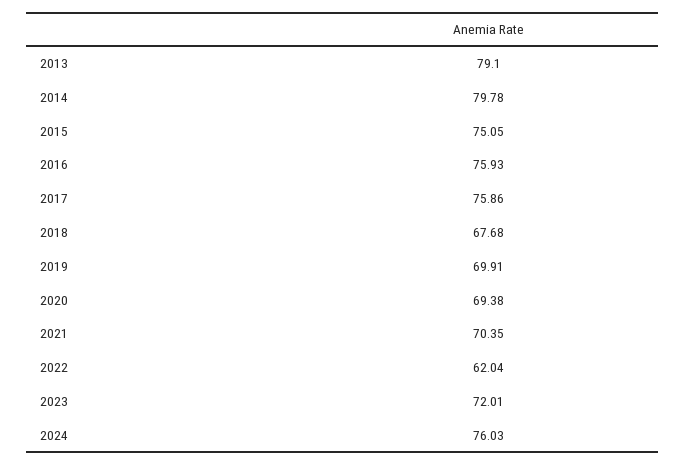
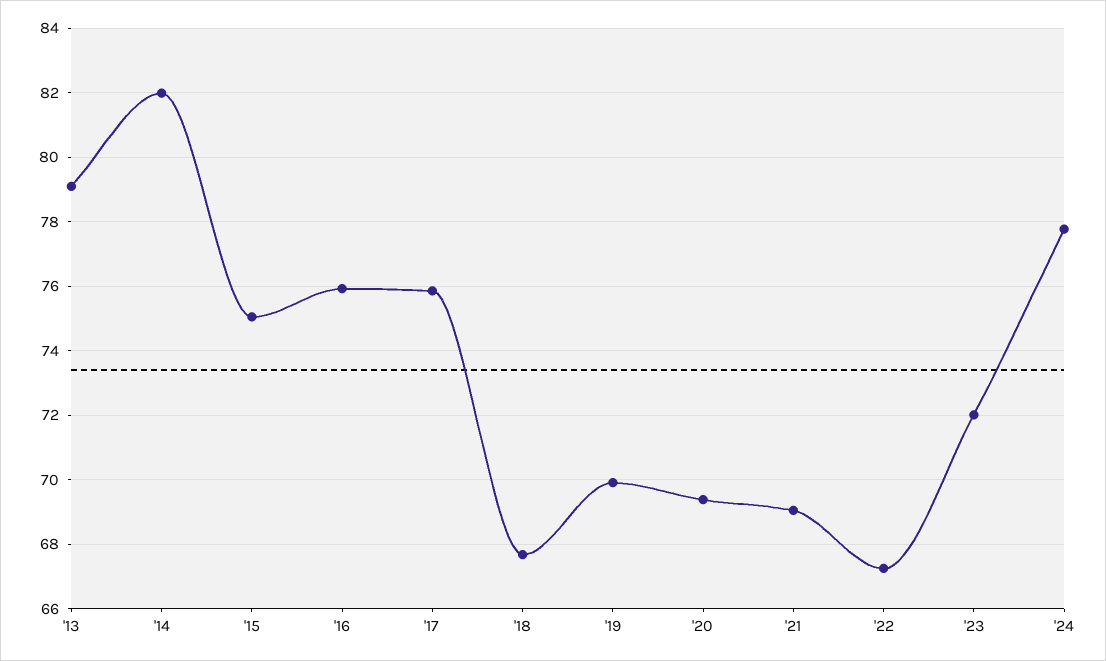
2014: 79.78 -> 82
2021: 70.35 -> 69
2022: 62.04 -> 67.2
2024: 76.03 -> 77.8

